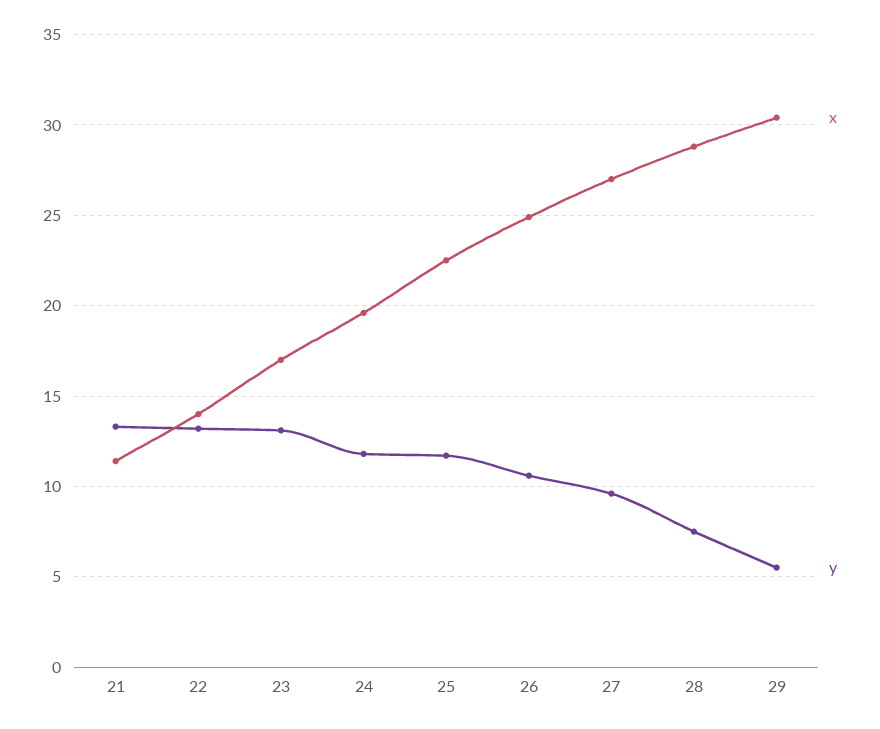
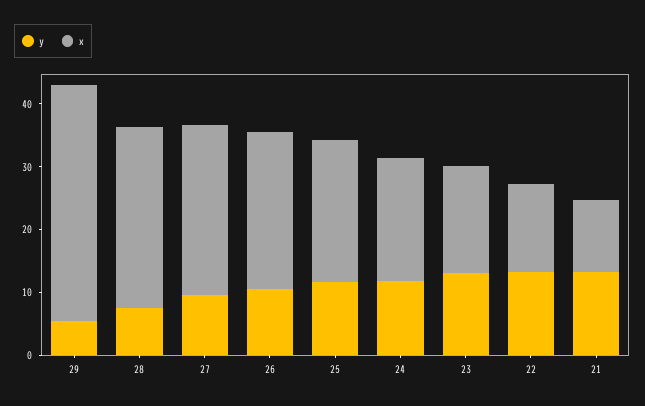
x, 29: 30.5 -> 38

